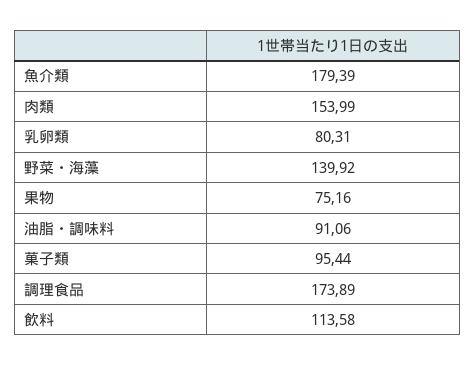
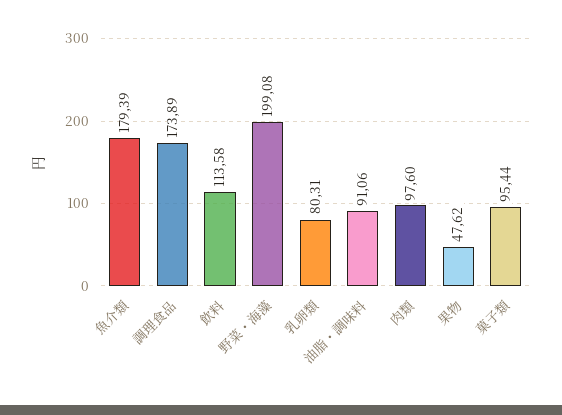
肉類: 153.99 -> 97.6
野菜・海藻: 139.92 -> 199.08
果物: 75.16 -> 47.62

